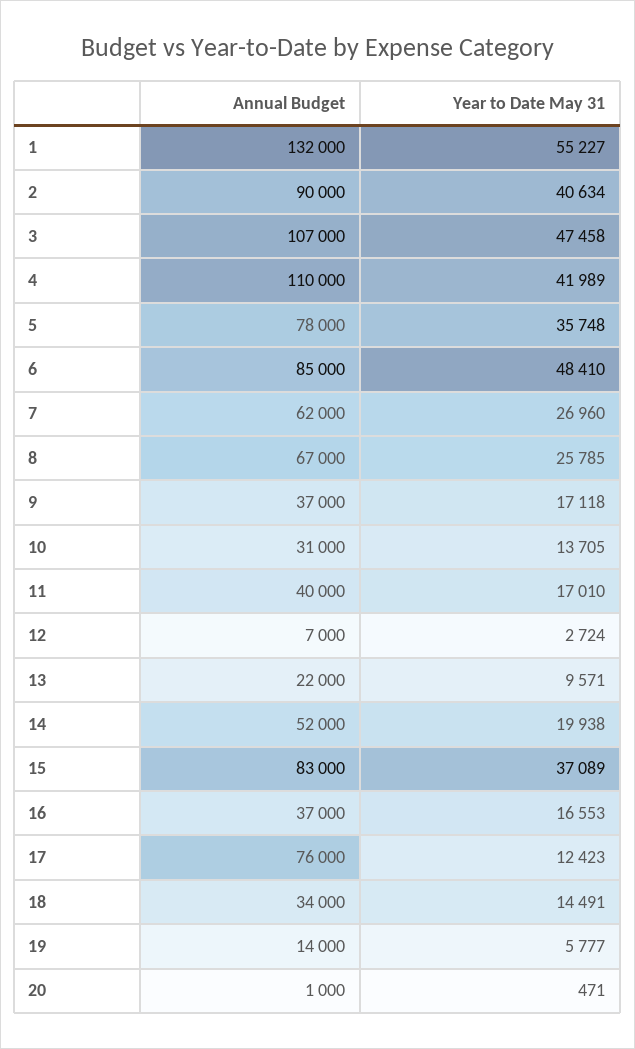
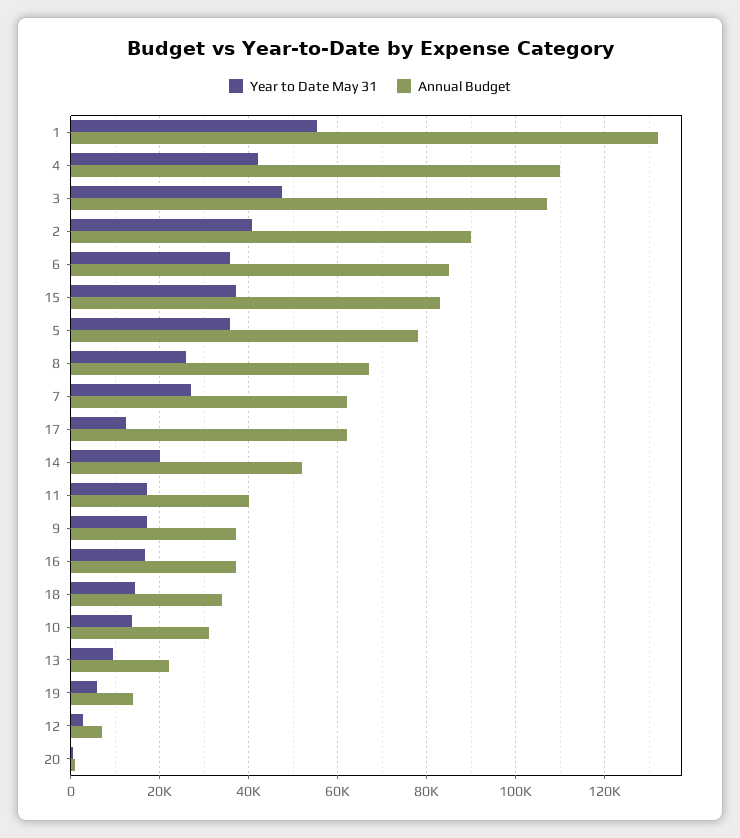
Year to Date May 31, 6: 48410 -> 36000
Annual Budget, 17: 76000 -> 62000

